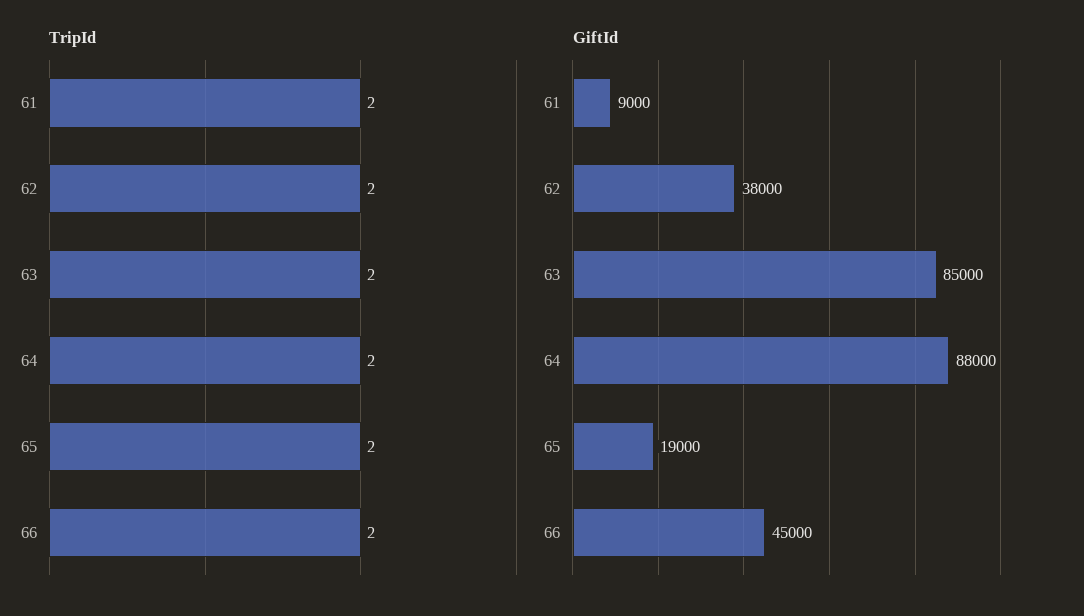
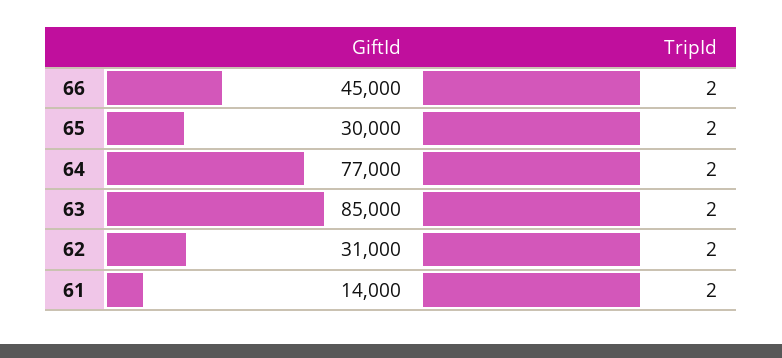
GiftId, 61: 9000 -> 14000
GiftId, 62: 38000 -> 31000
GiftId, 64: 88000 -> 77000
GiftId, 65: 19000 -> 30000

